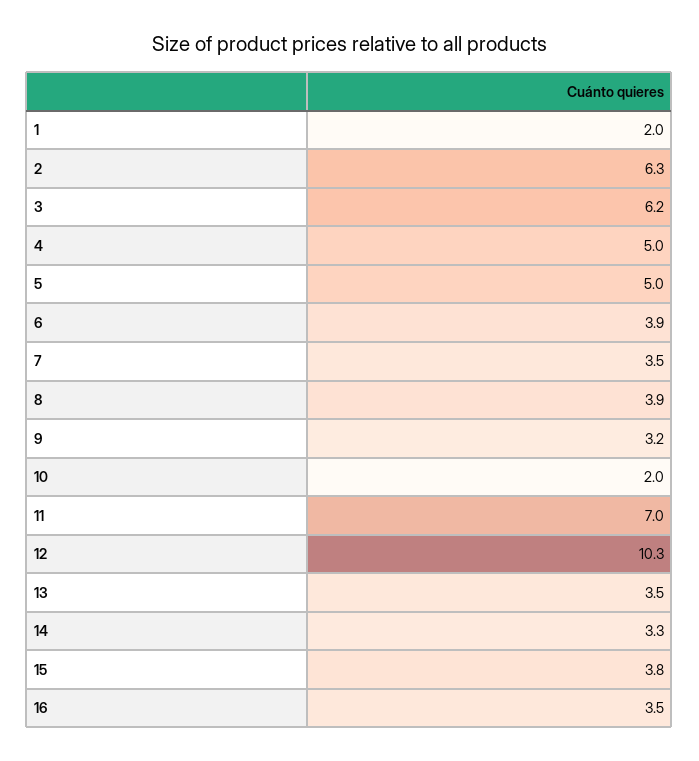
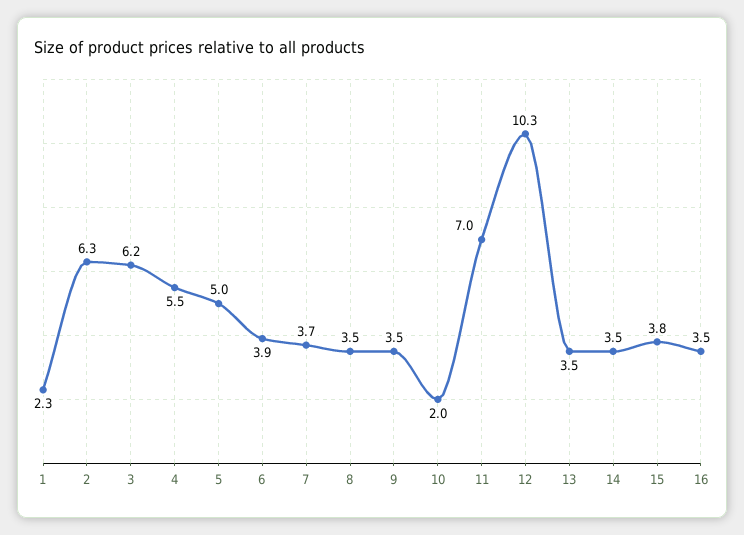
1: 2 -> 2.3
4: 5 -> 5.5
7: 3.5 -> 3.7
8: 3.9 -> 3.5
9: 3.2 -> 3.5
14: 3.3 -> 3.5

